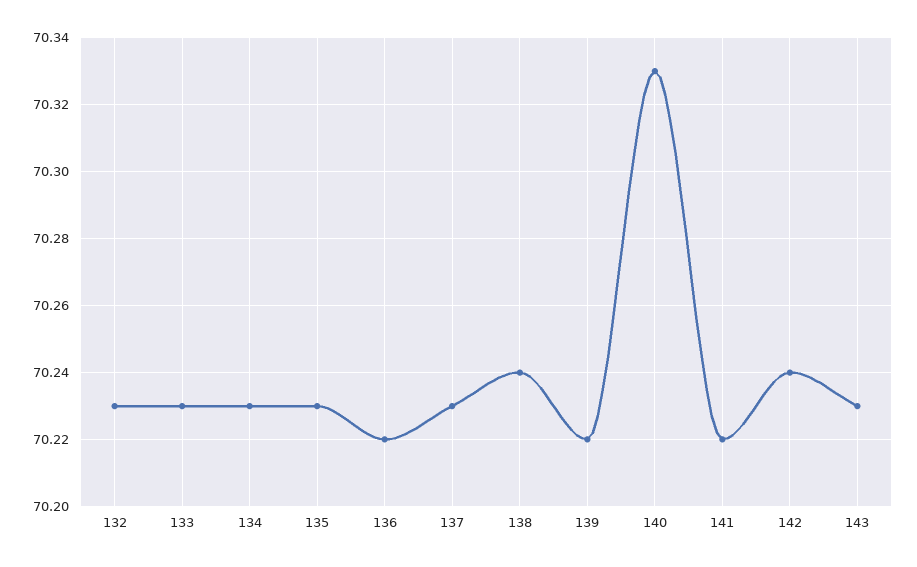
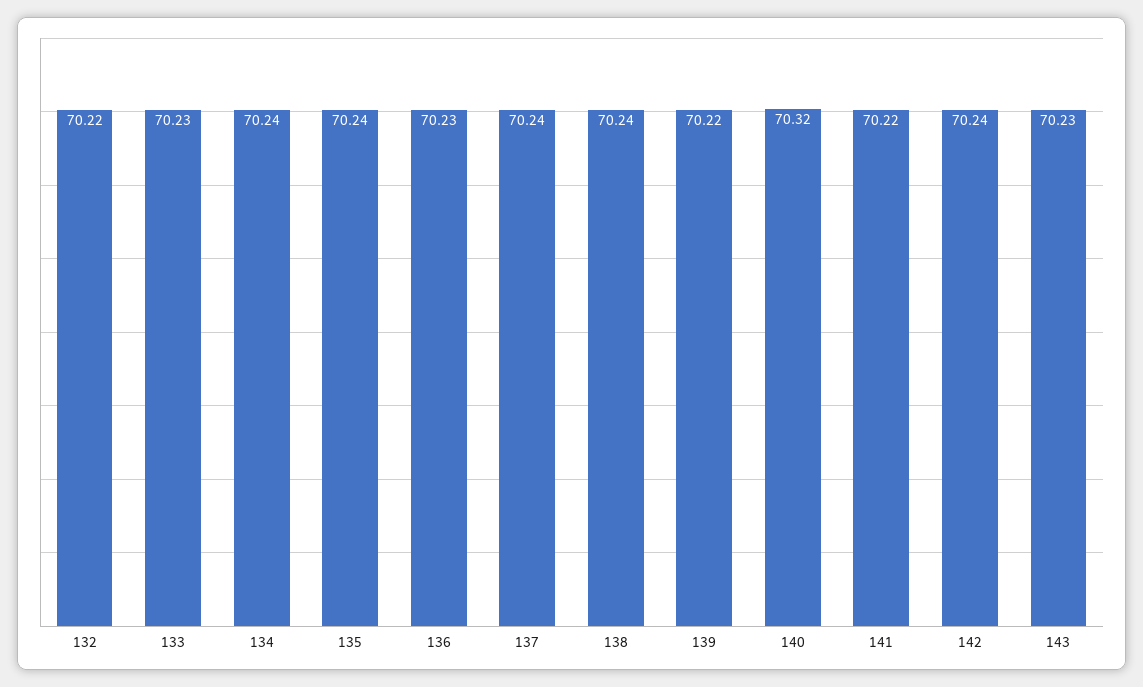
132: 70.23 -> 70.22
134: 70.23 -> 70.24
135: 70.23 -> 70.24
136: 70.22 -> 70.23
137: 70.23 -> 70.24
140: 70.33 -> 70.32

